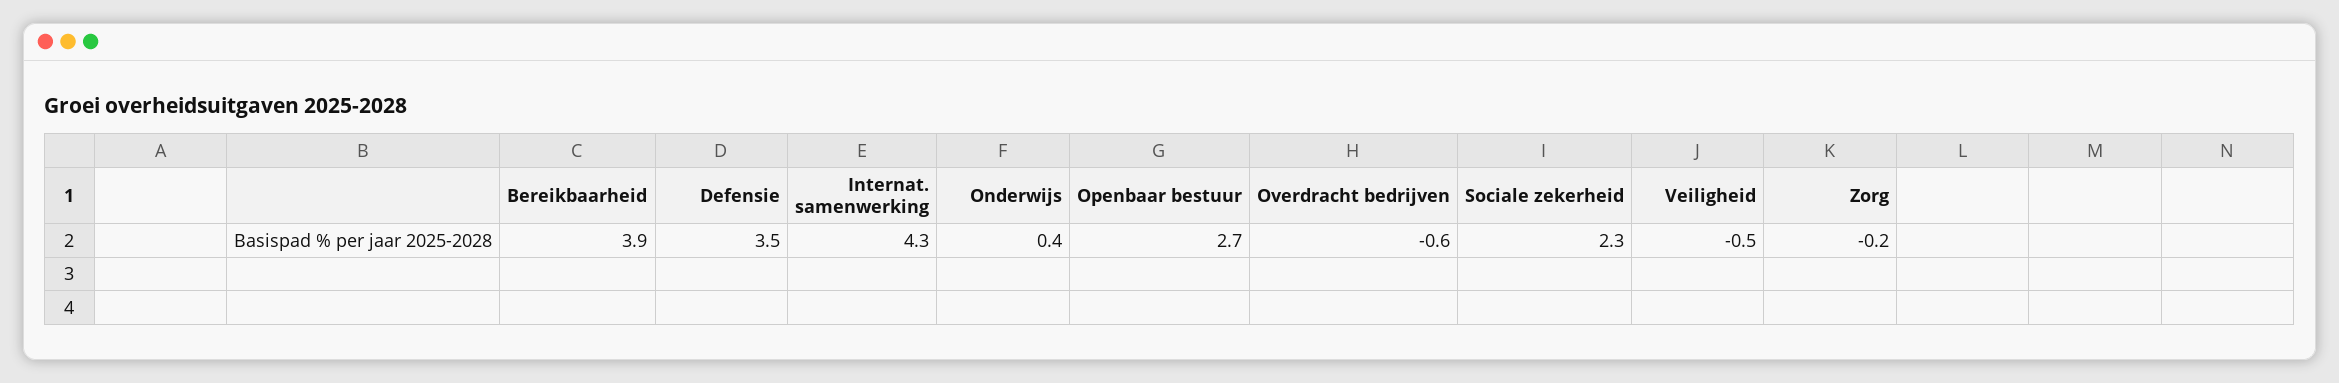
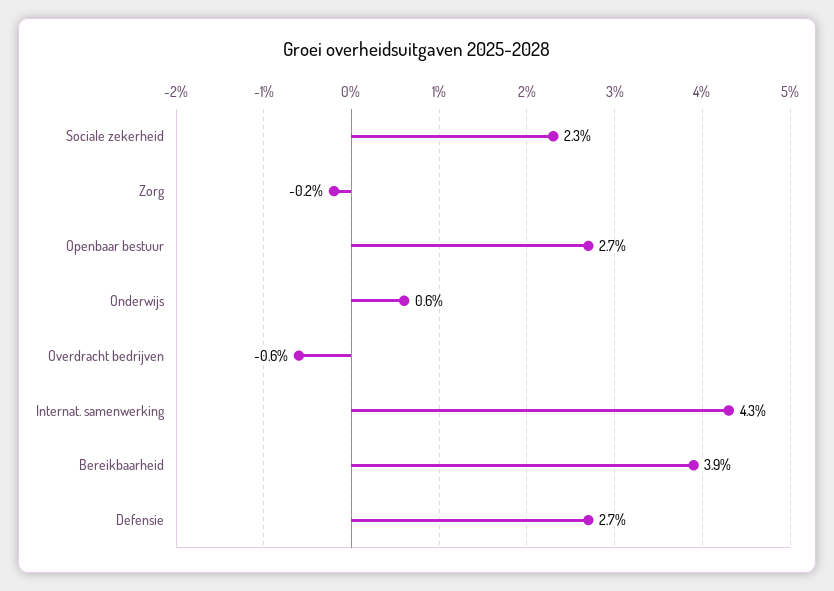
Defensie: 3.5 -> 2.7
Onderwijs: 0.4 -> 0.6
Veiligheid: -0.5 -> none

